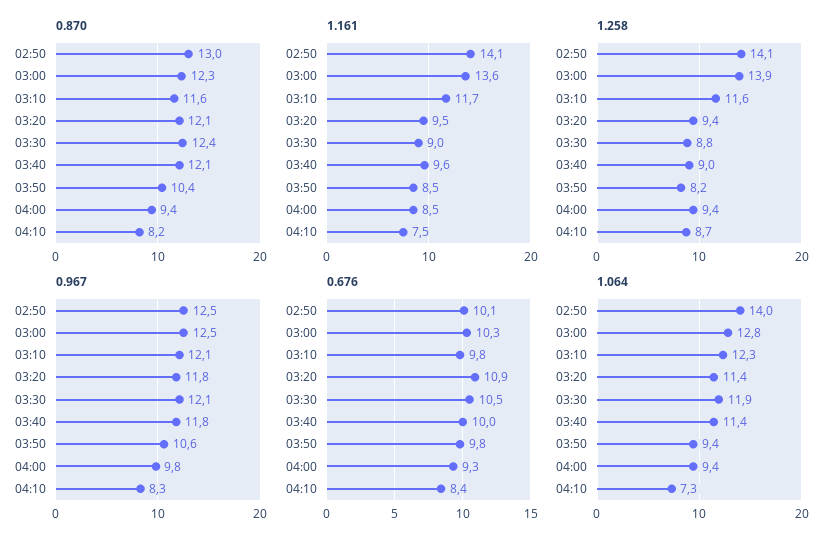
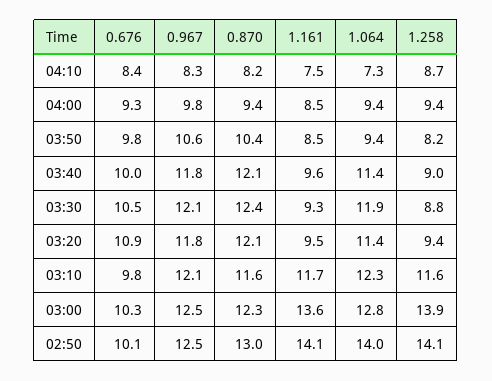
1.161, 03:30: 9 -> 9.3

